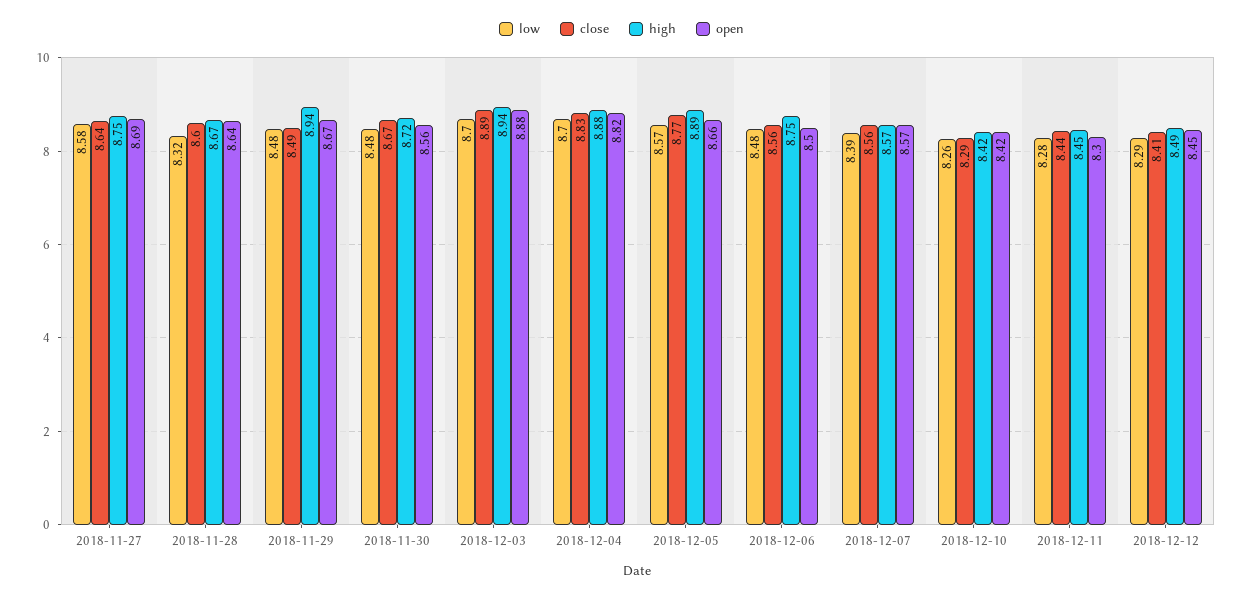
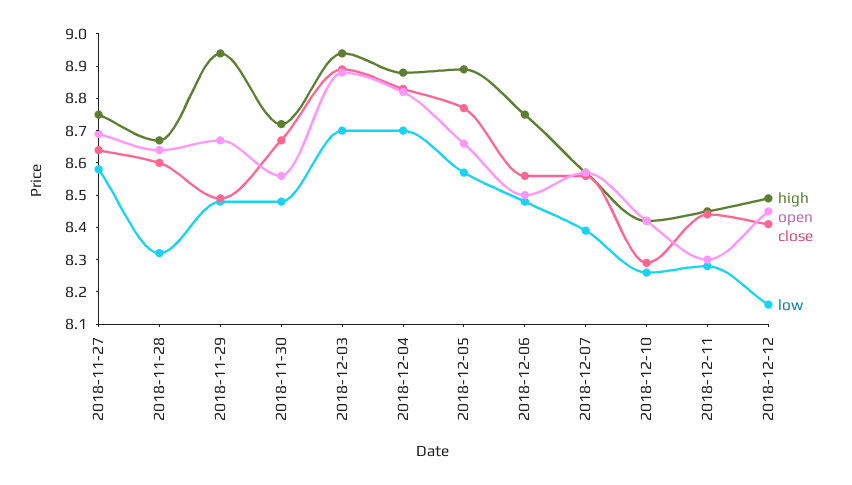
low, 2018-12-12: 8.29 -> 8.15

